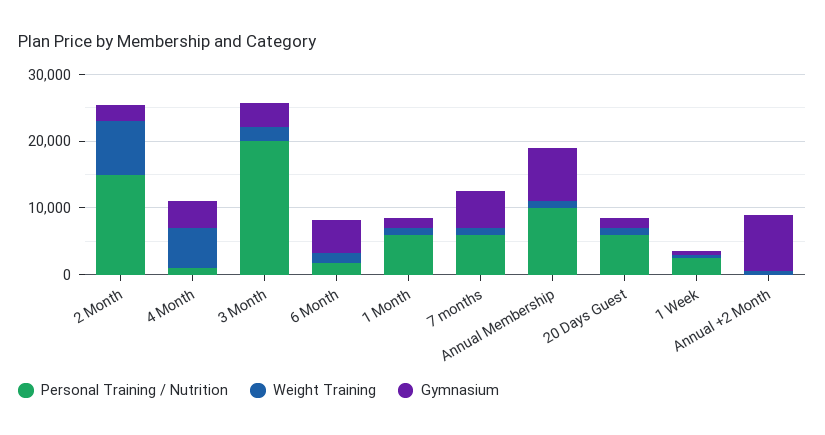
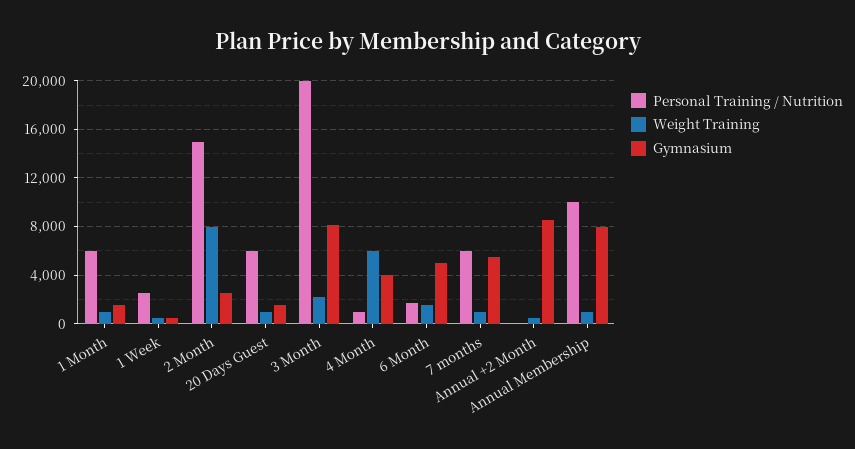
Gymnasium, 3 Month: 4000 -> 8000

